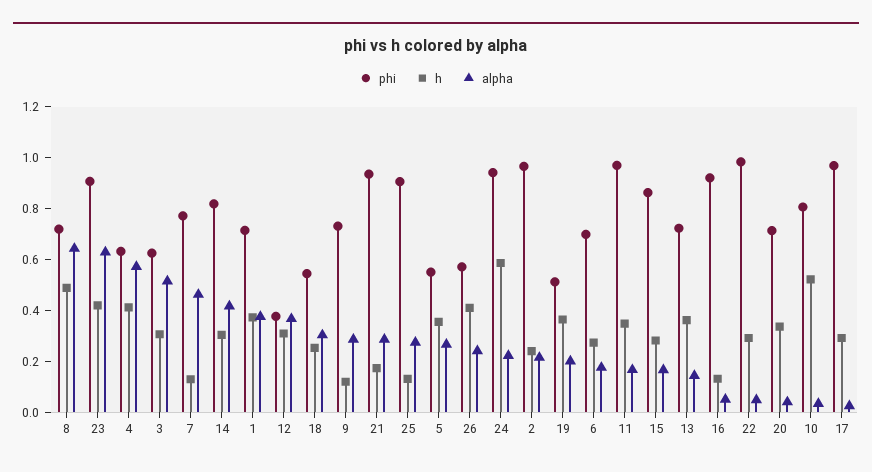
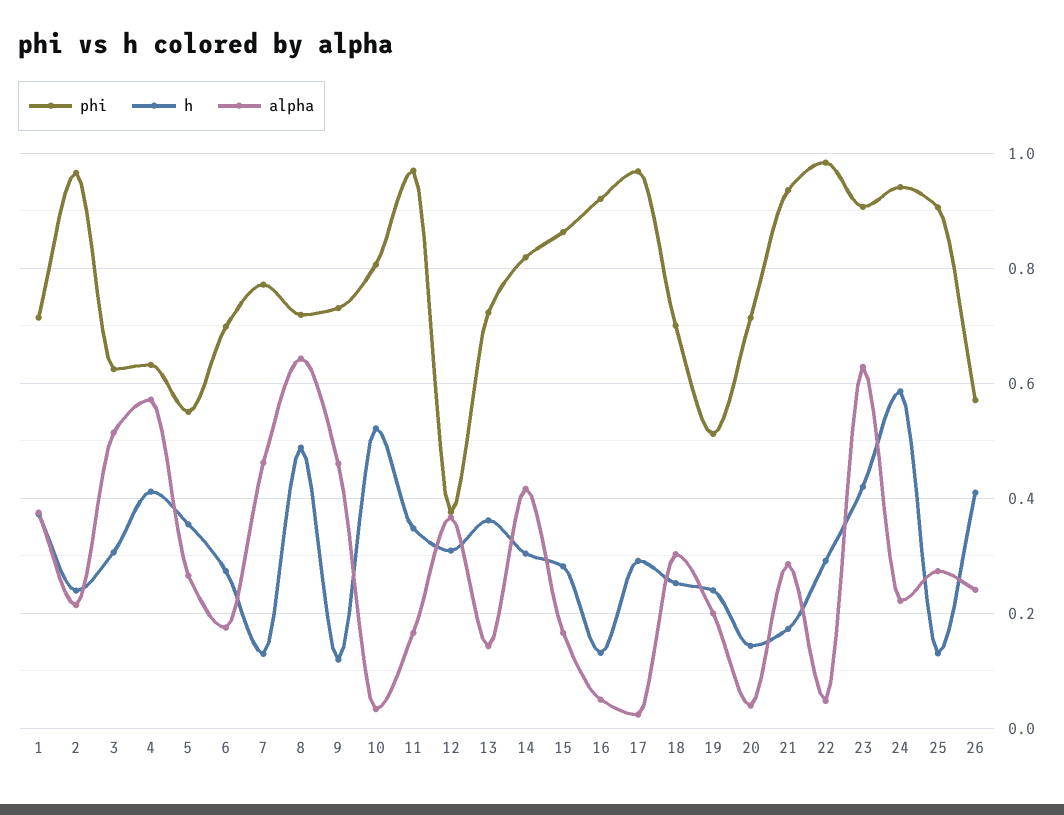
phi, 18: 0.55 -> 0.7
alpha, 9: 0.3 -> 0.46
h, 19: 0.35 -> 0.24
h, 20: 0.35 -> 0.14

